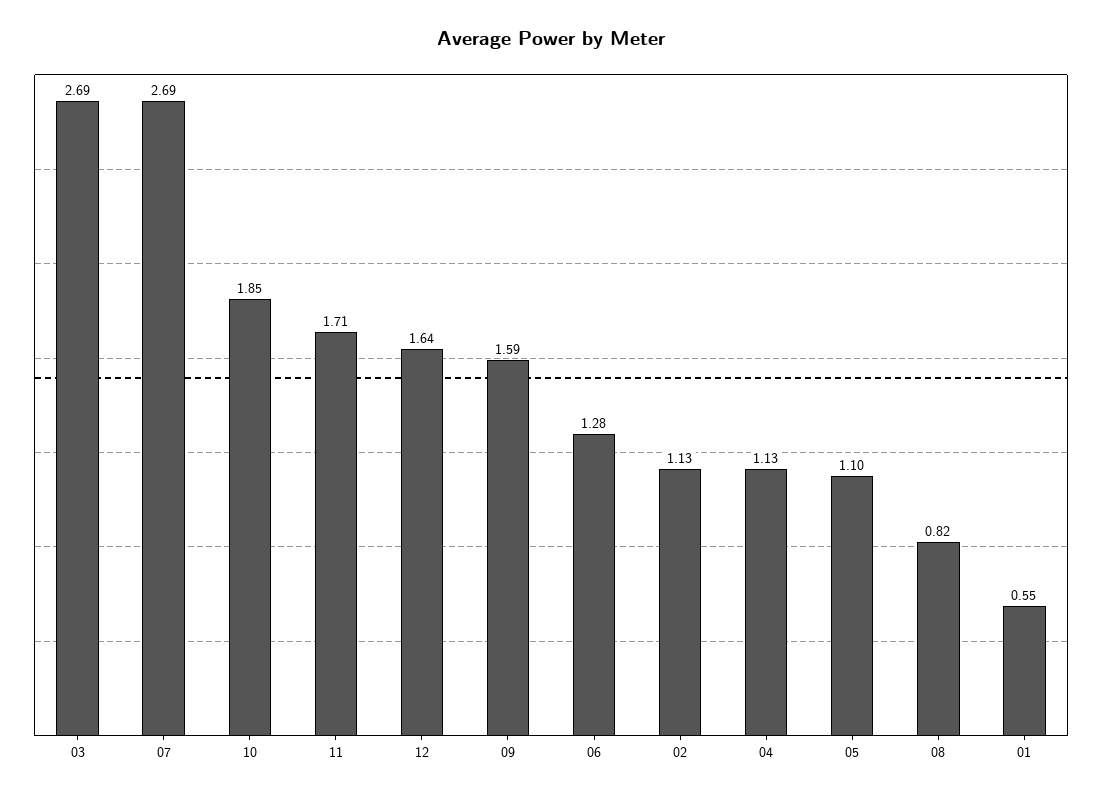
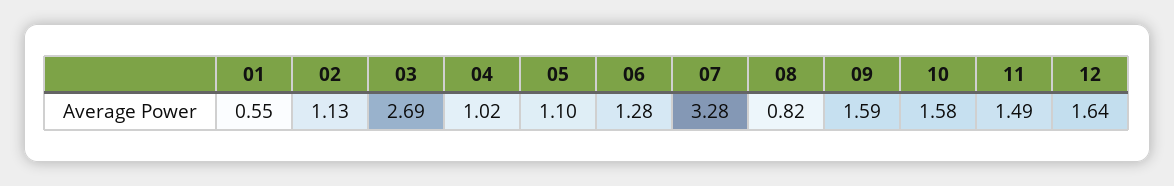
07: 2.69 -> 3.28
10: 1.85 -> 1.58
11: 1.71 -> 1.49
04: 1.13 -> 1.02

